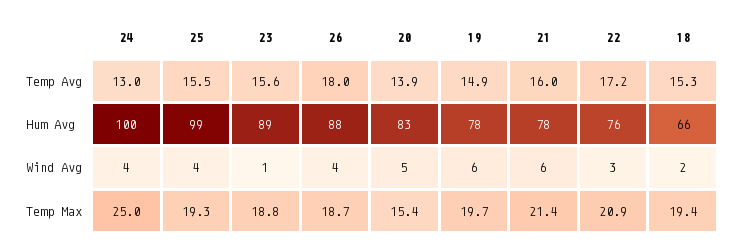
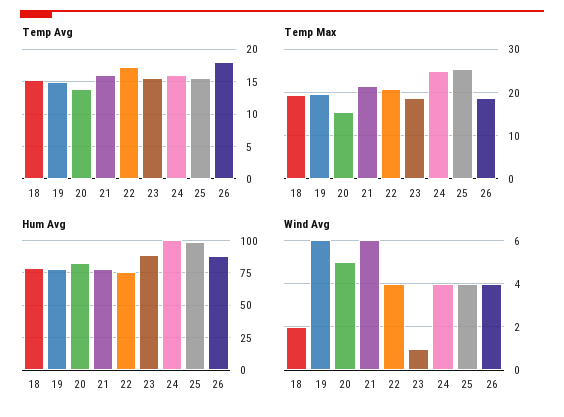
Temp Avg, 24: 13 -> 16
Hum Avg, 18: 66 -> 80
Wind Avg, 22: 3 -> 4
Temp Max, 25: 19.3 -> 26

